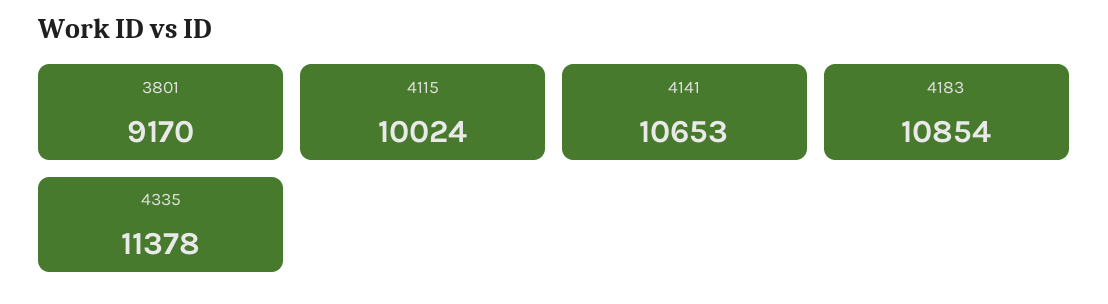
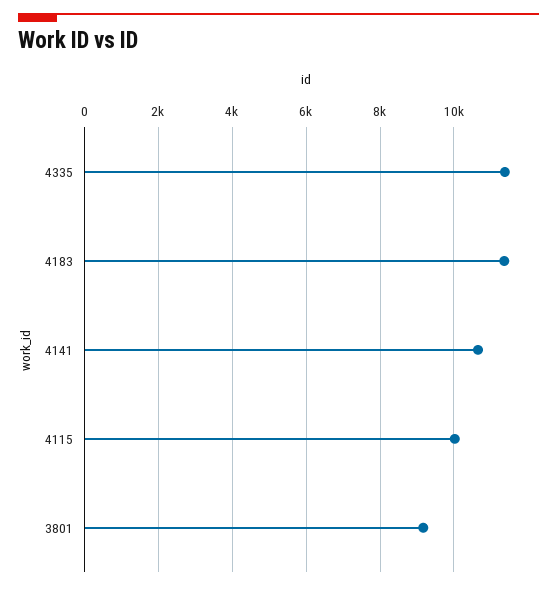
4183: 10854 -> 11400

